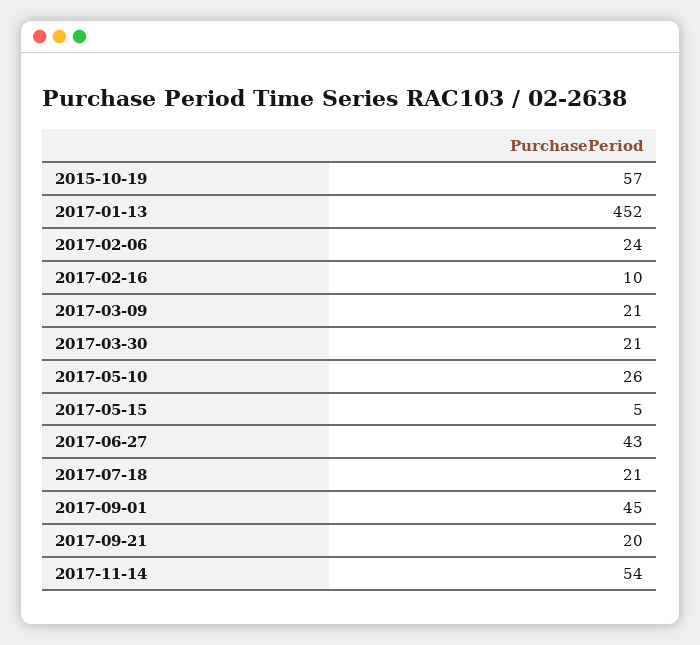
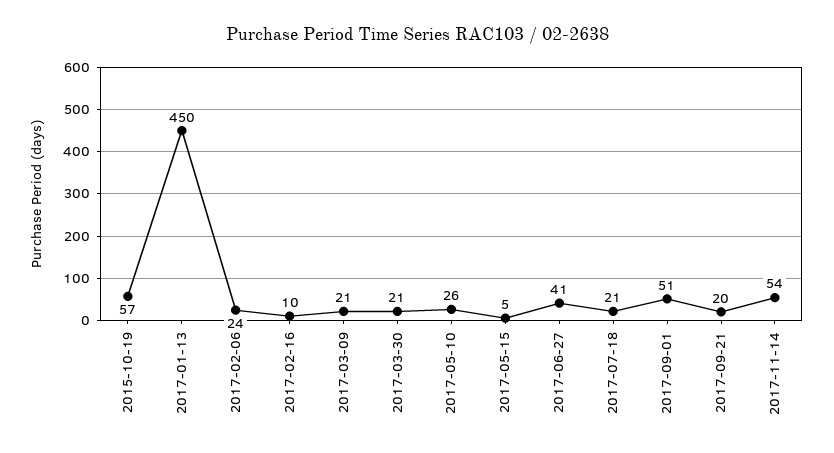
2017-01-13: 452 -> 450
2017-06-27: 43 -> 41
2017-09-01: 45 -> 51

